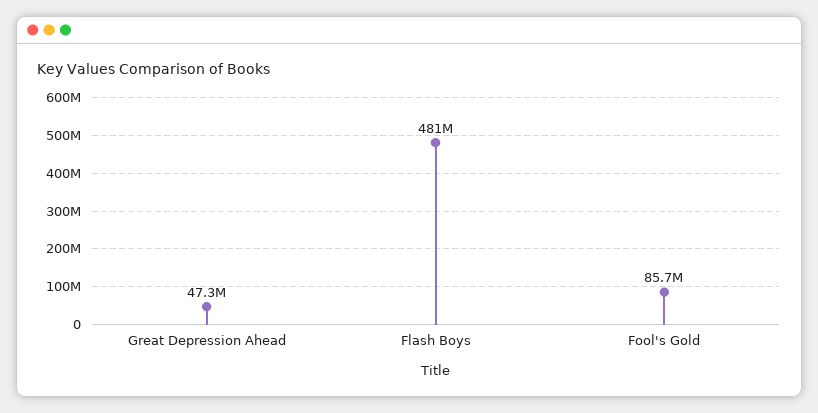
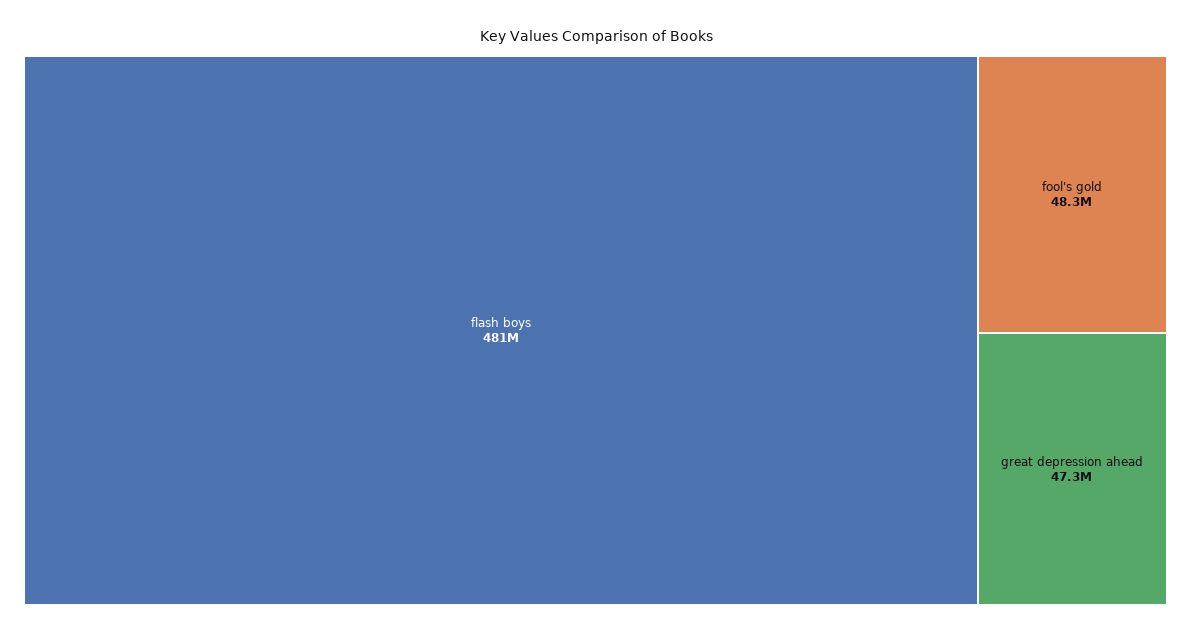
Fool's Gold: 85700000 -> 48300000

